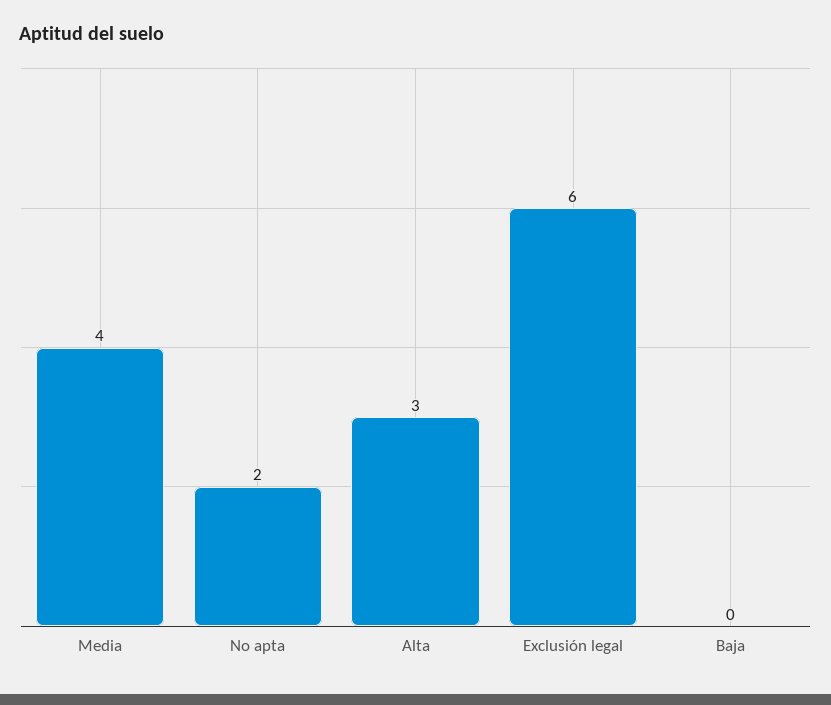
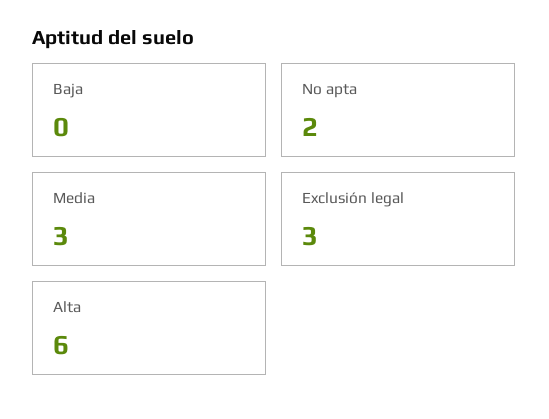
Media: 4 -> 3
Alta: 3 -> 6
Exclusión legal: 6 -> 3

